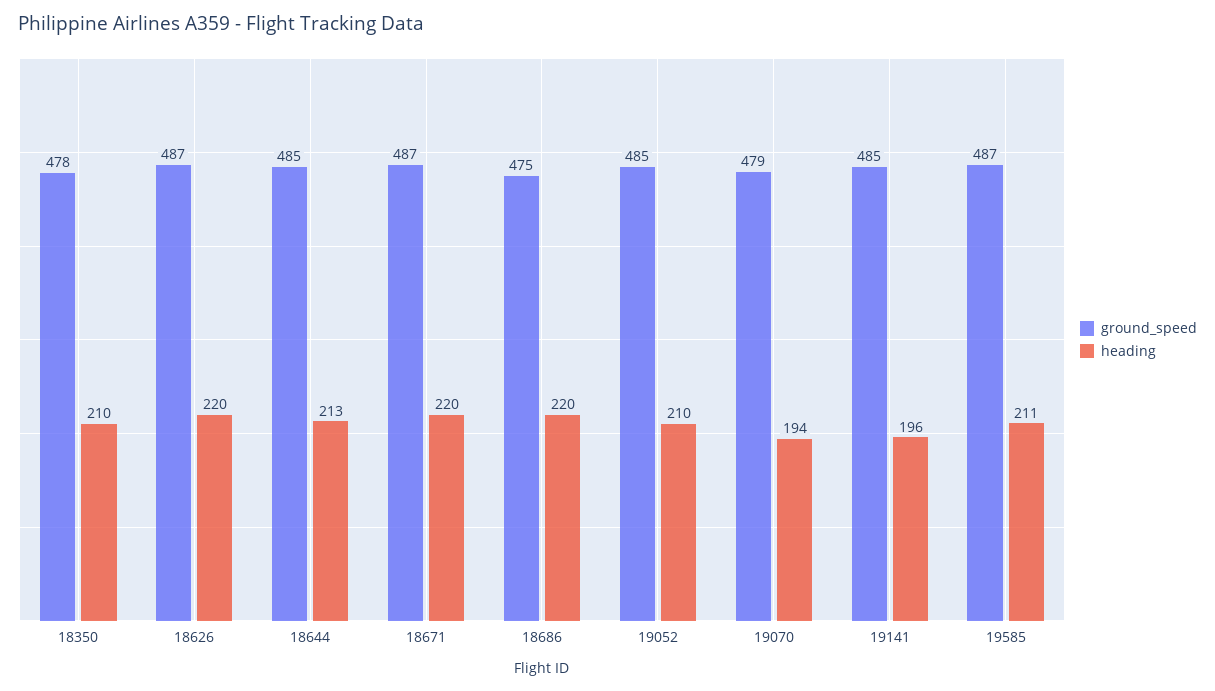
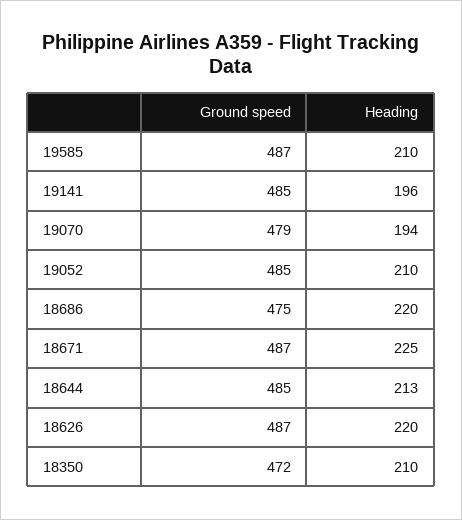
ground_speed, 18350: 478 -> 472
heading, 18671: 220 -> 225
heading, 19585: 211 -> 210

